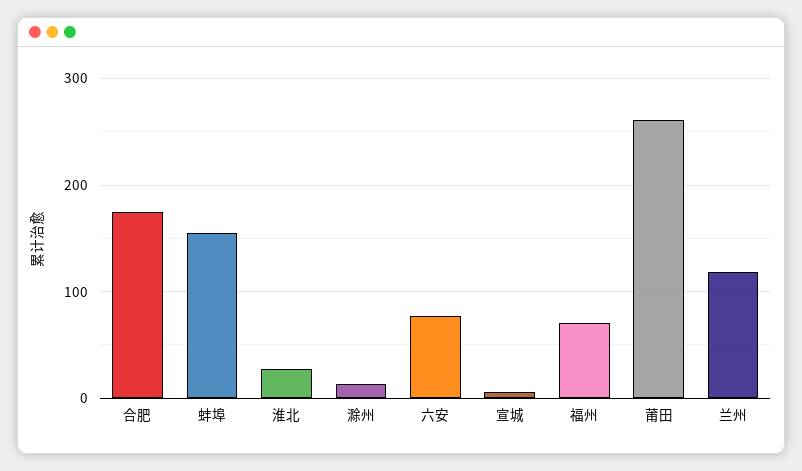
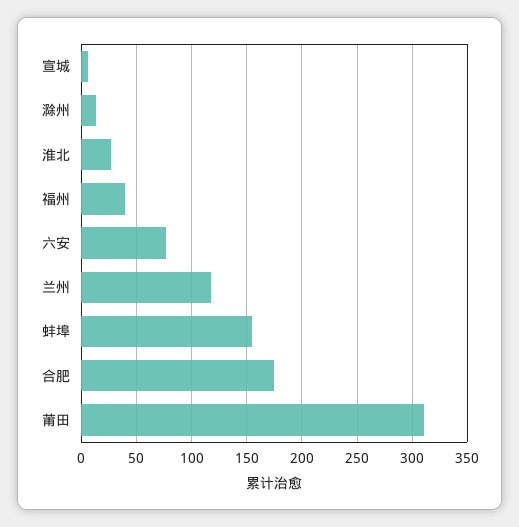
福州: 70 -> 40
莆田: 260 -> 310

